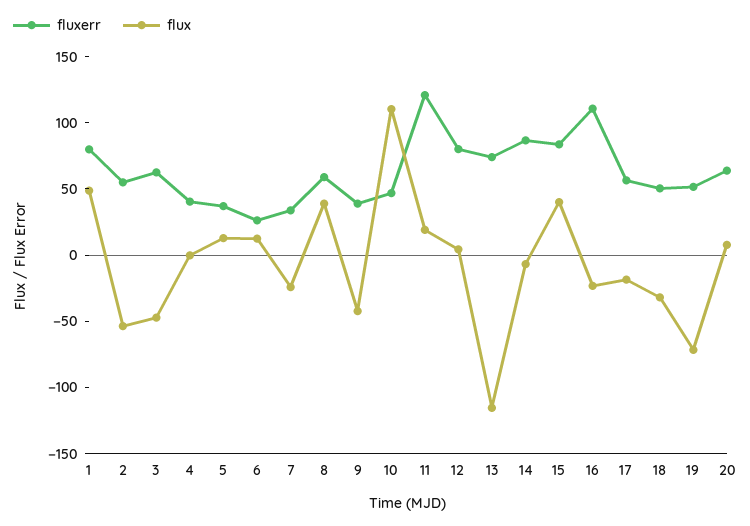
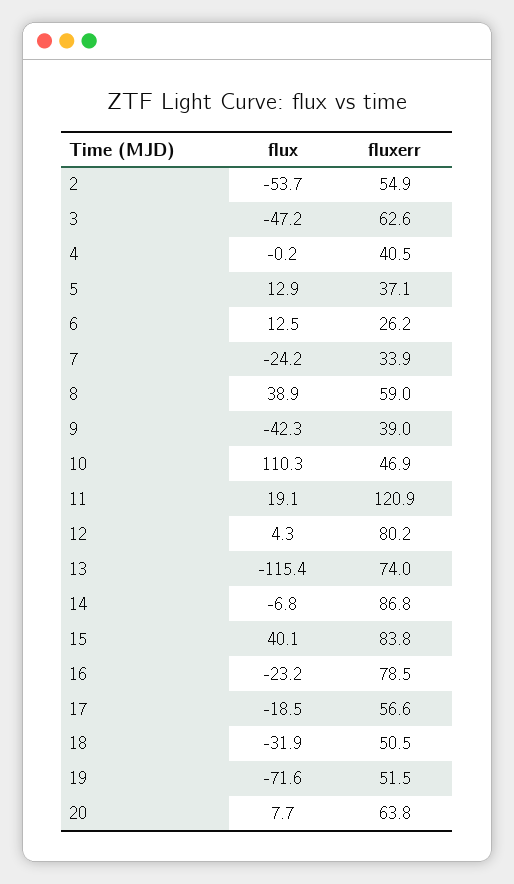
fluxerr, 1: 80 -> none
flux, 1: 50 -> none
fluxerr, 16: 110 -> 78.5

